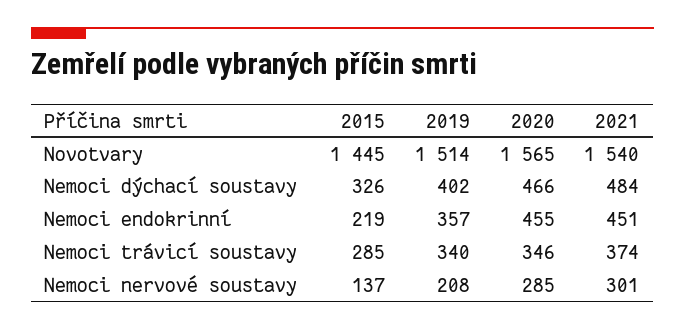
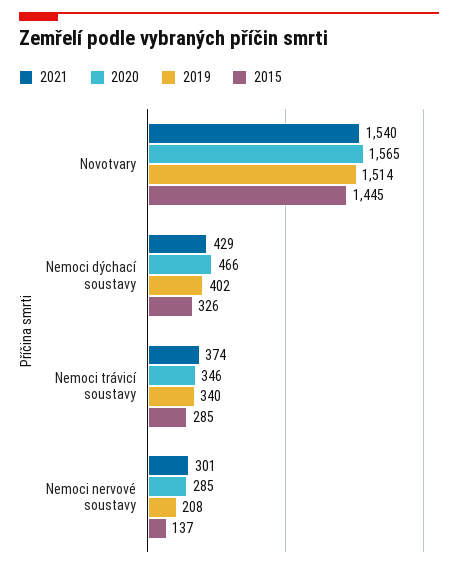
2021, Nemoci dýchací soustavy: 484 -> 429
2015, Nemoci endokrinní: 219 -> none
2019, Nemoci endokrinní: 357 -> none
2020, Nemoci endokrinní: 455 -> none
2021, Nemoci endokrinní: 451 -> none

